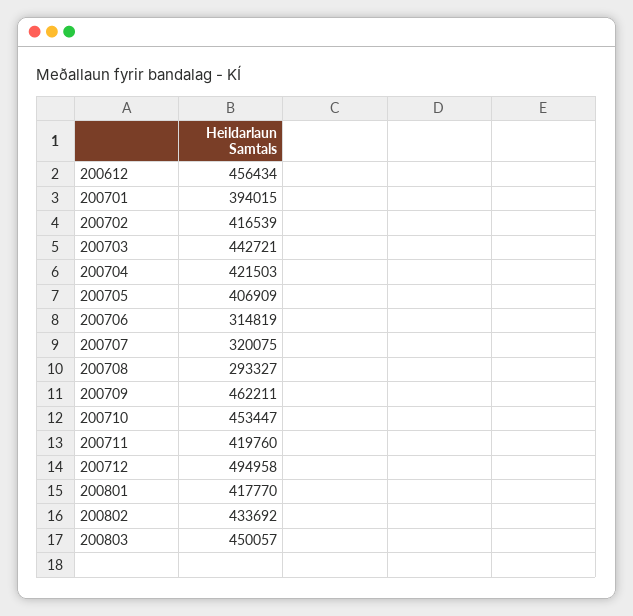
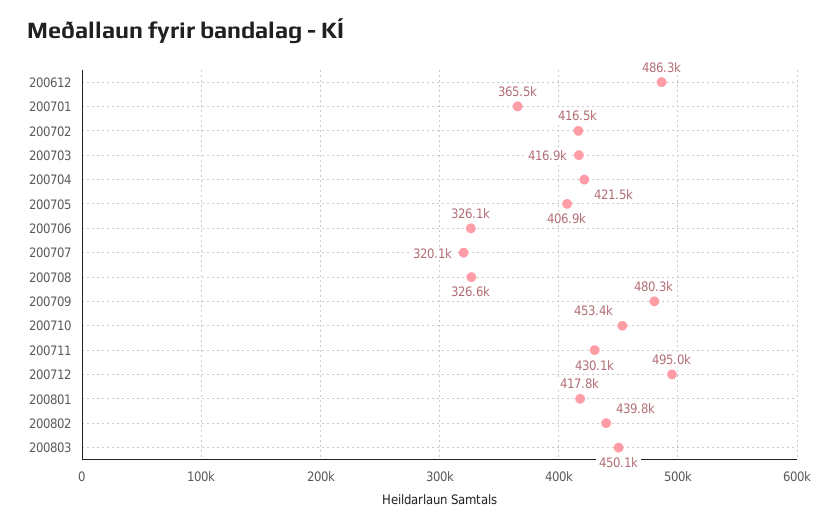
200612: 456434 -> 486300
200701: 394015 -> 365500
200703: 442721 -> 416900
200706: 314819 -> 326100
200708: 293327 -> 326600
200709: 462211 -> 480300
200711: 419760 -> 430100
200802: 433692 -> 439800

